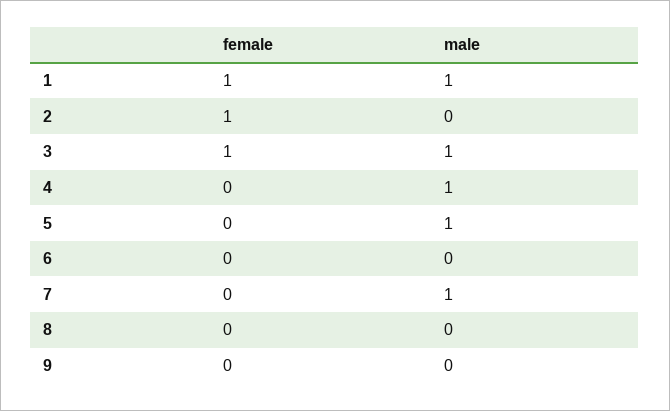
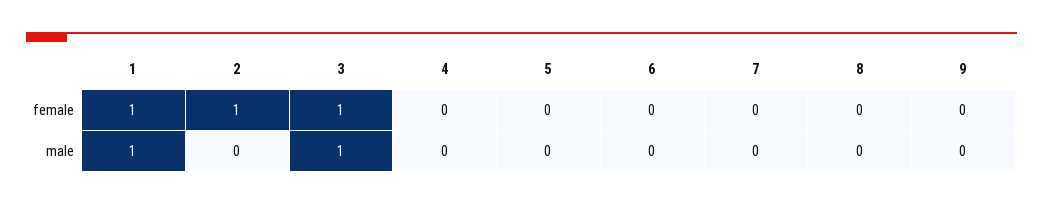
male, 4: 1 -> 0
male, 5: 1 -> 0
male, 7: 1 -> 0

